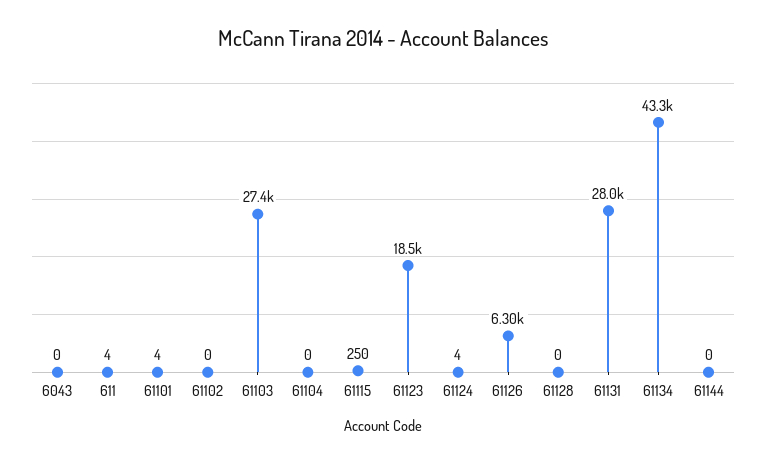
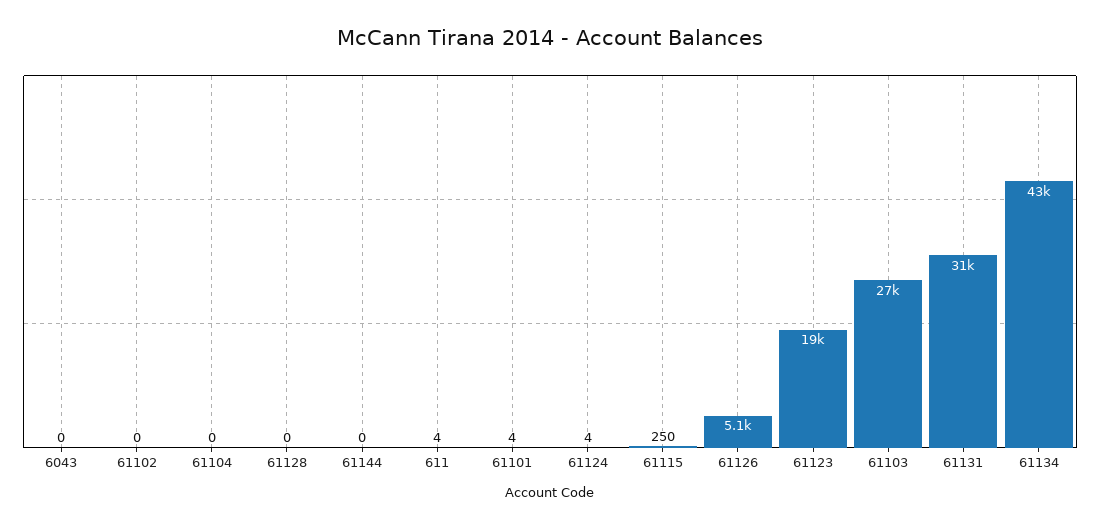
61126: 6300 -> 5100
61131: 28000 -> 31000

